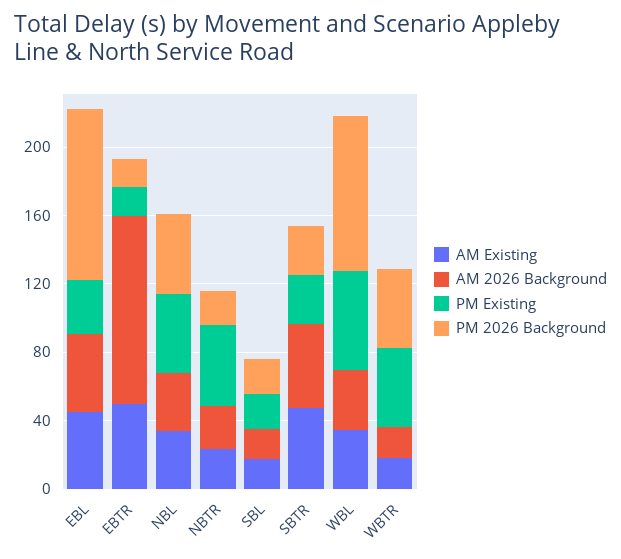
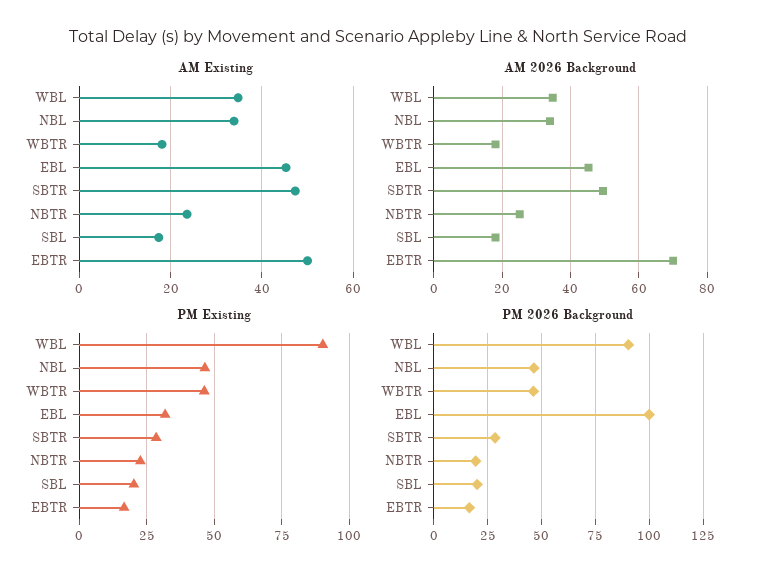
AM 2026 Background, EBTR: 110 -> 70
PM Existing, NBTR: 50 -> 22.5
PM Existing, WBL: 60 -> 90

